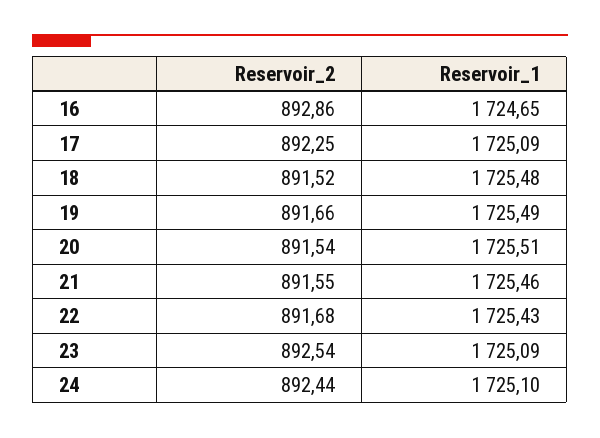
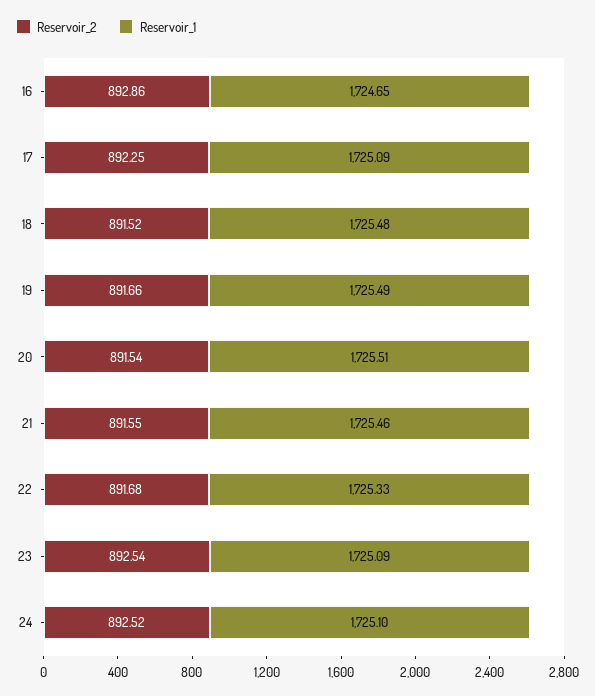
Reservoir_1, 22: 1725.43 -> 1725.33
Reservoir_2, 24: 892.44 -> 892.52

